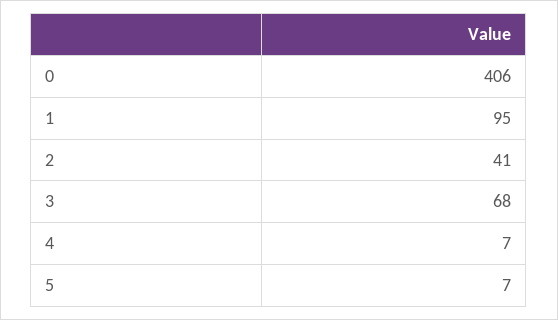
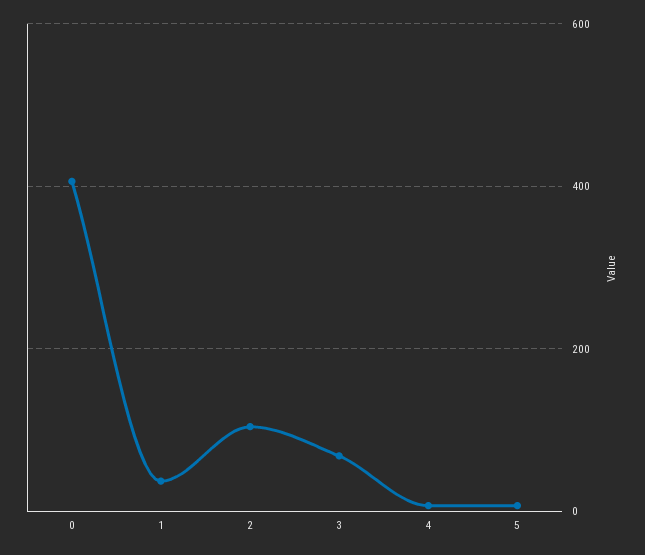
1: 95 -> 40
2: 41 -> 100

